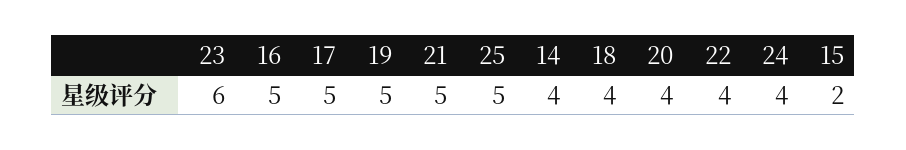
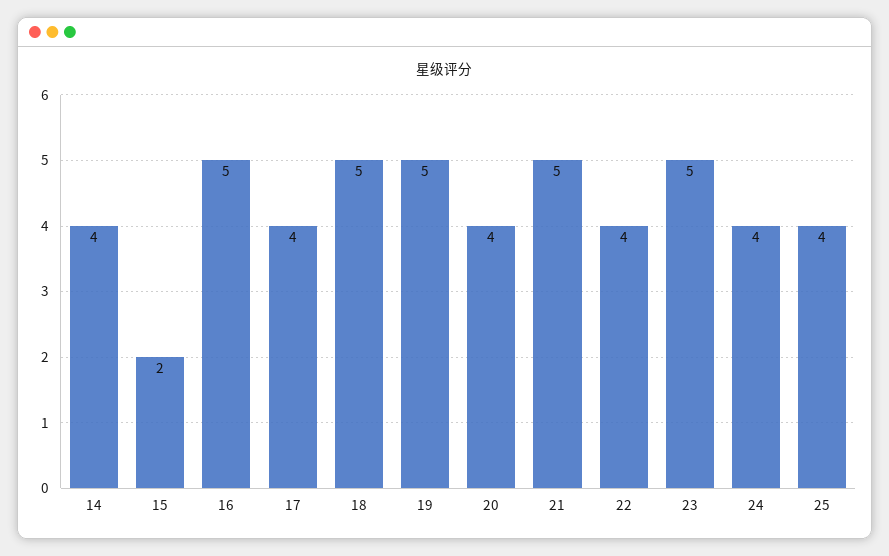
23: 6 -> 5
17: 5 -> 4
25: 5 -> 4
18: 4 -> 5

